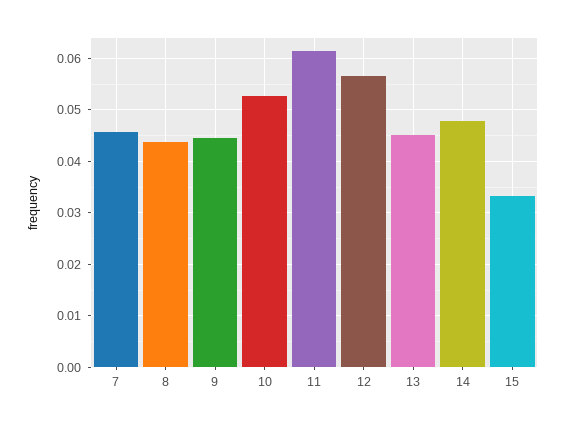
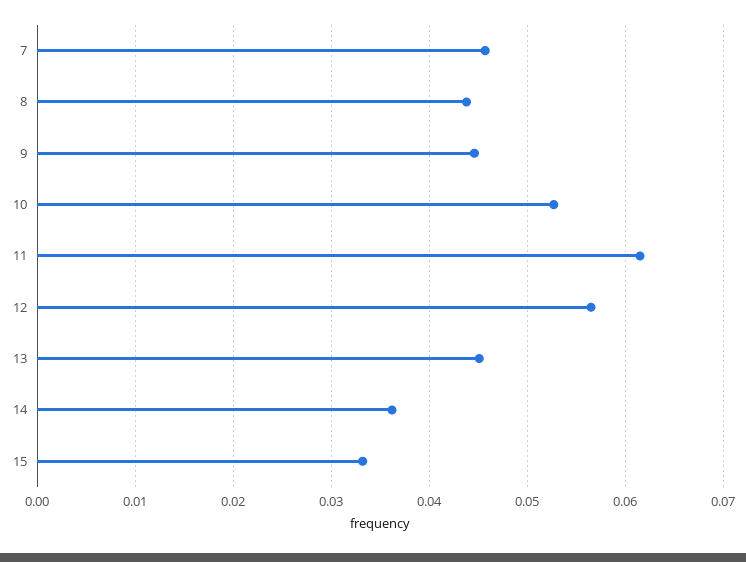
14: 0.048 -> 0.036

